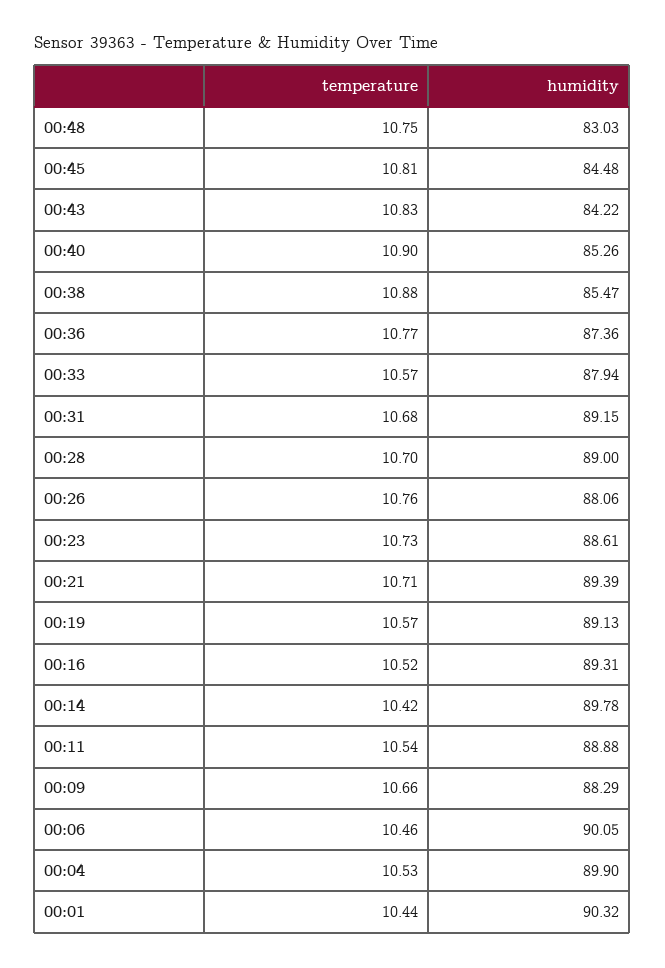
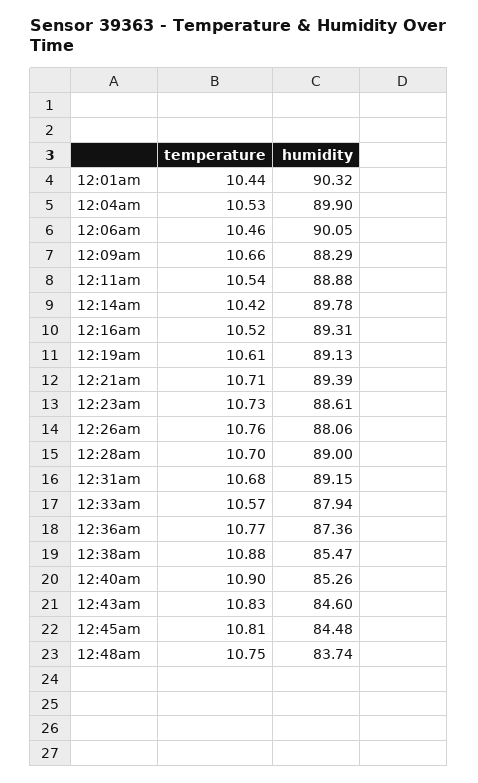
humidity, 00:48: 83.03 -> 83.74
humidity, 00:43: 84.22 -> 84.6
temperature, 00:19: 10.57 -> 10.61

